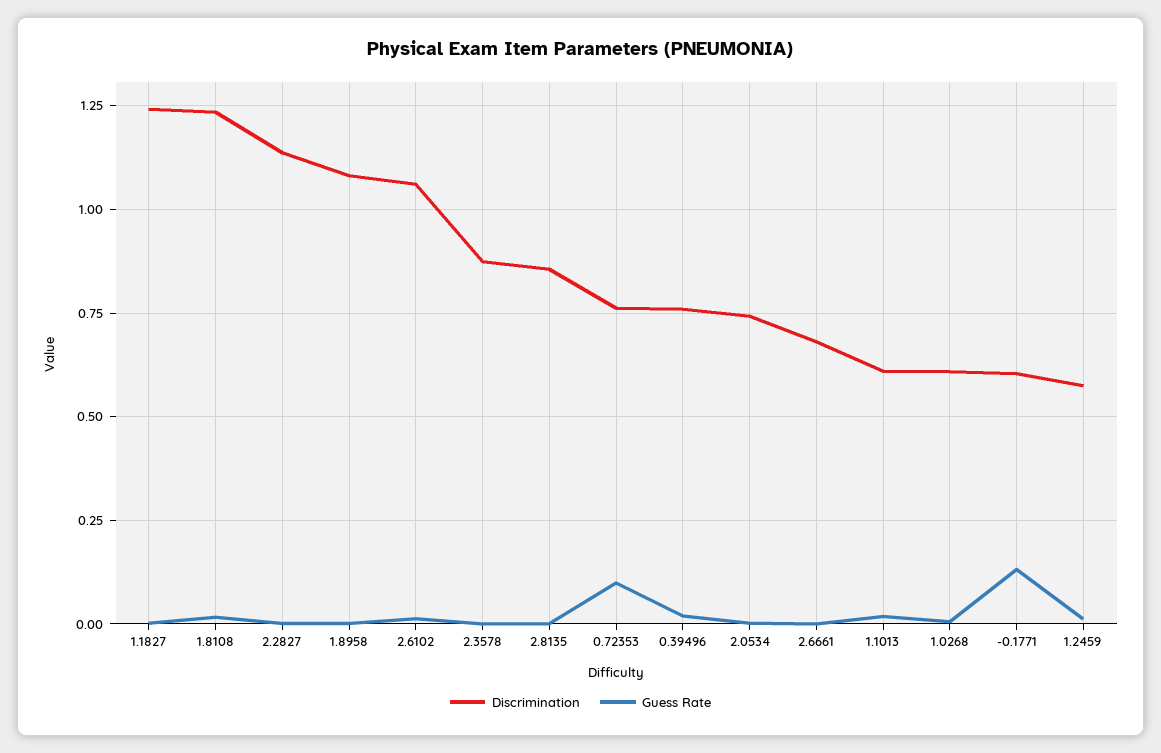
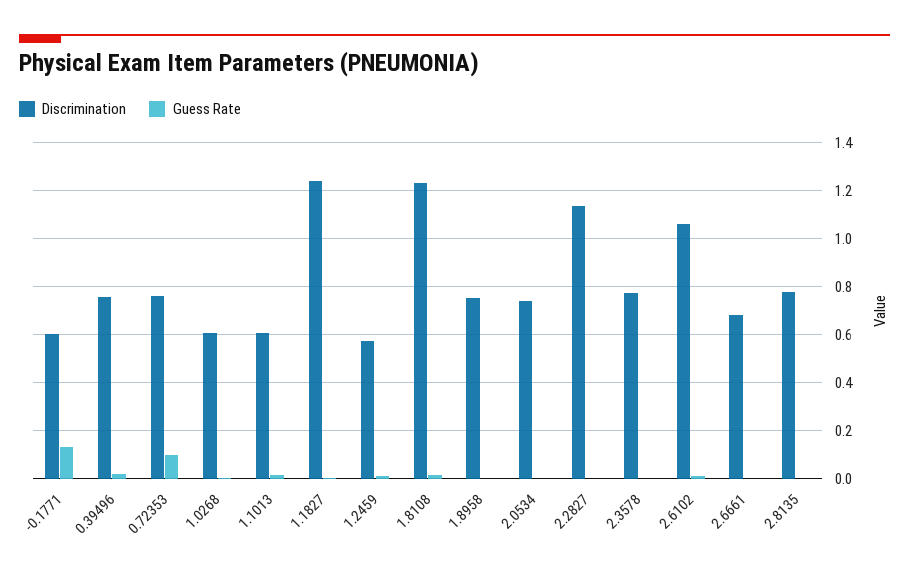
Discrimination, 1.8958: 1.075 -> 0.75
Discrimination, 2.3578: 0.875 -> 0.775
Discrimination, 2.8135: 0.85 -> 0.775

